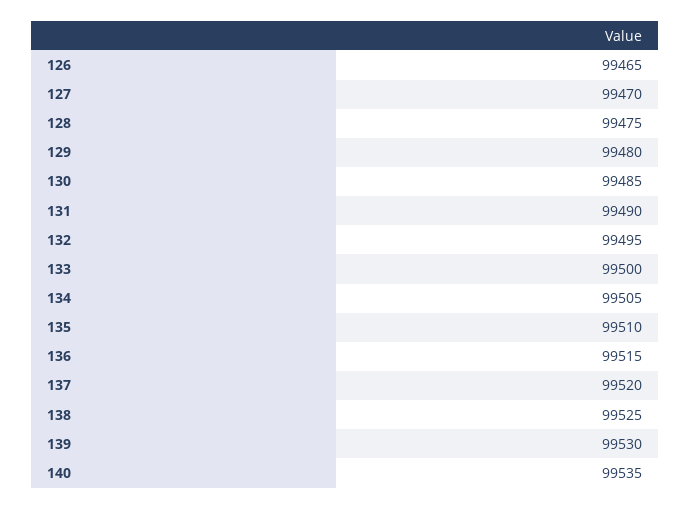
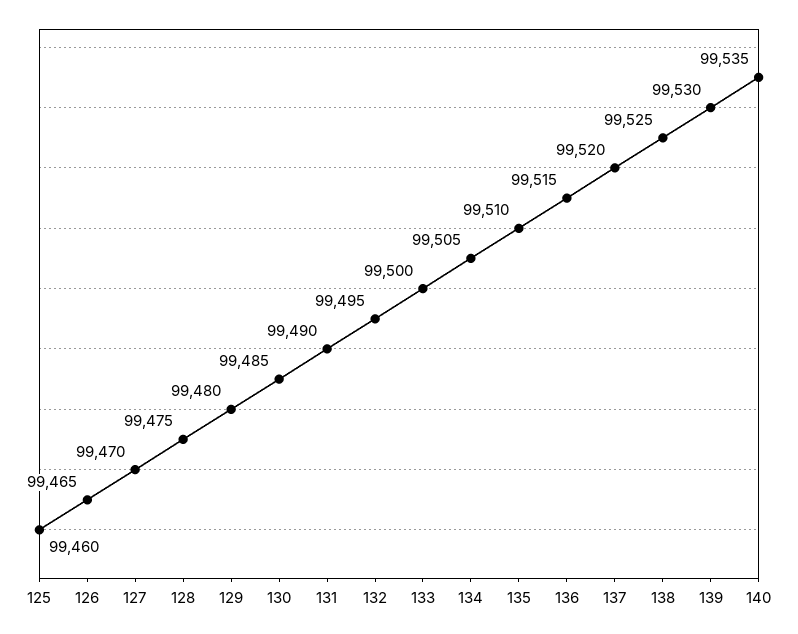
125: none -> 99460

